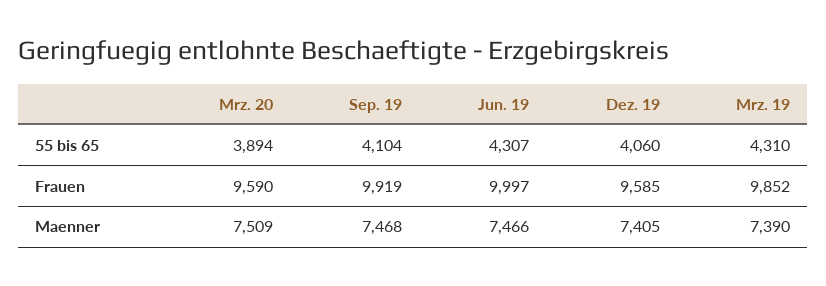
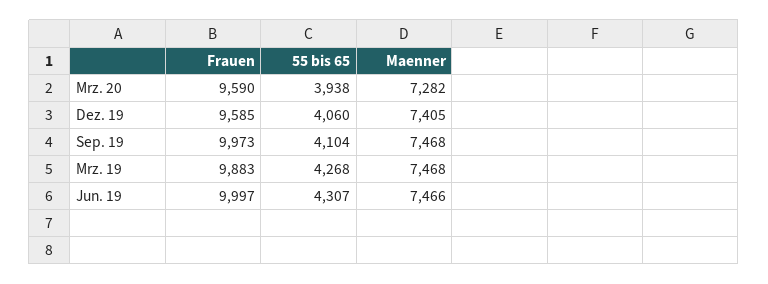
Mrz. 20, 55 bis 65: 3894 -> 3938
Mrz. 19, 55 bis 65: 4310 -> 4268
Sep. 19, Frauen: 9919 -> 9973
Mrz. 19, Frauen: 9852 -> 9883
Mrz. 20, Maenner: 7509 -> 7282
Mrz. 19, Maenner: 7390 -> 7468

